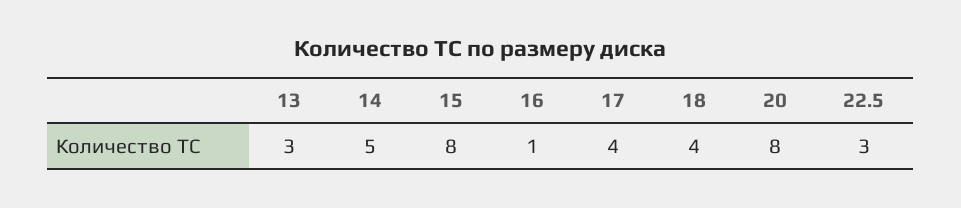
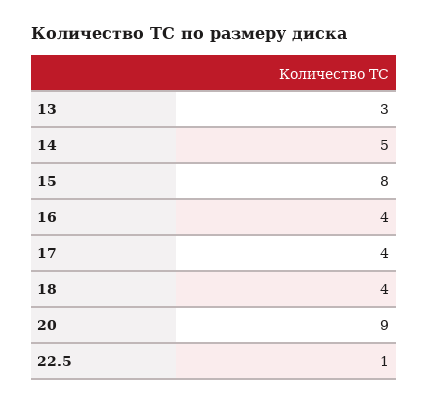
16: 1 -> 4
20: 8 -> 9
22.5: 3 -> 1

